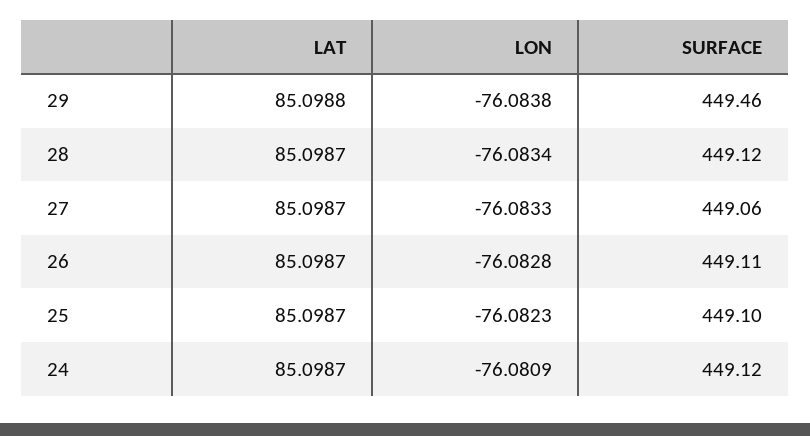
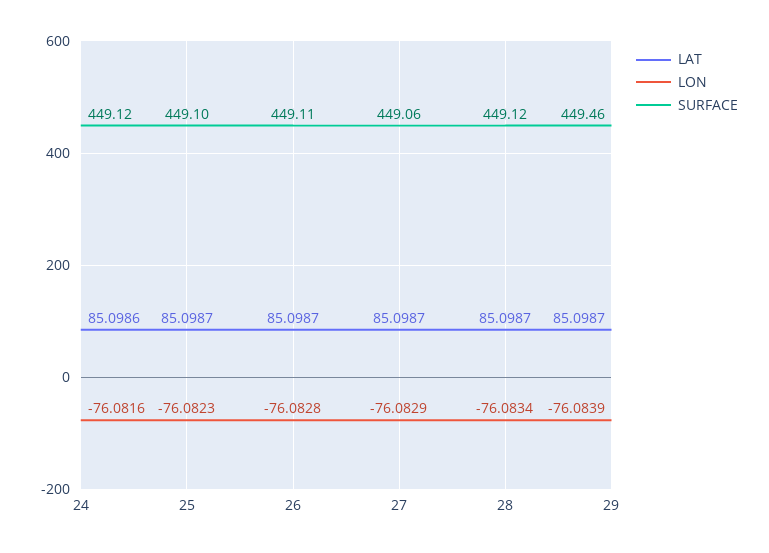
LAT, 29: 85.0988 -> 85.0987
LON, 29: -76.0838 -> -76.0839
LON, 27: -76.0833 -> -76.0829
LAT, 24: 85.0987 -> 85.0986
LON, 24: -76.0809 -> -76.0816

